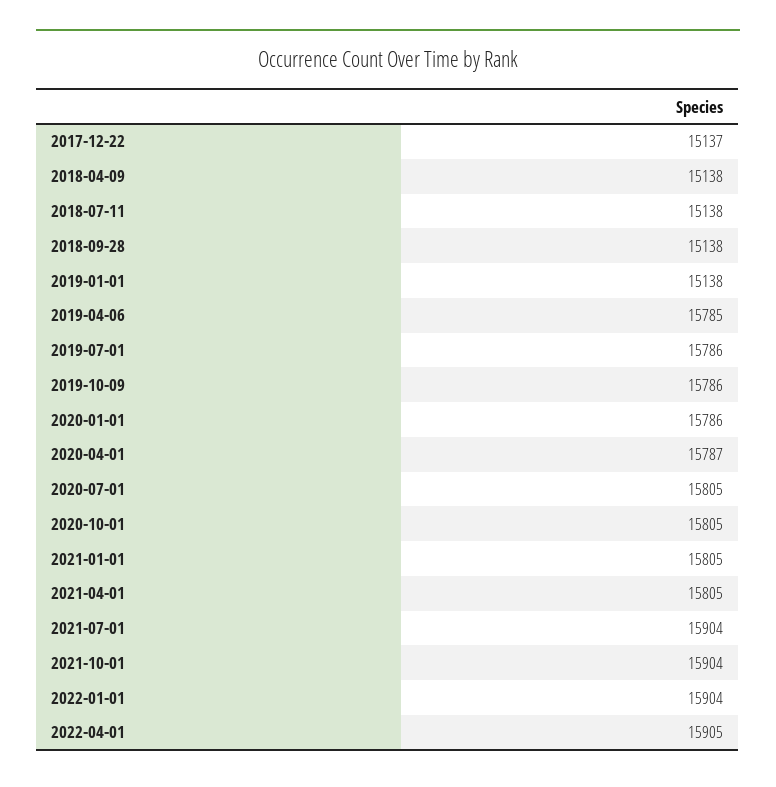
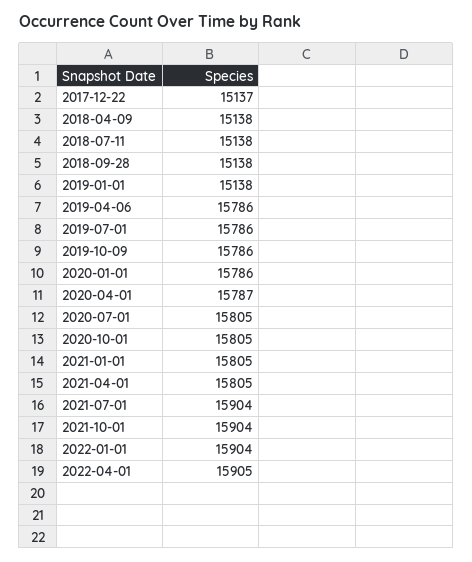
2019-04-06: 15785 -> 15786

